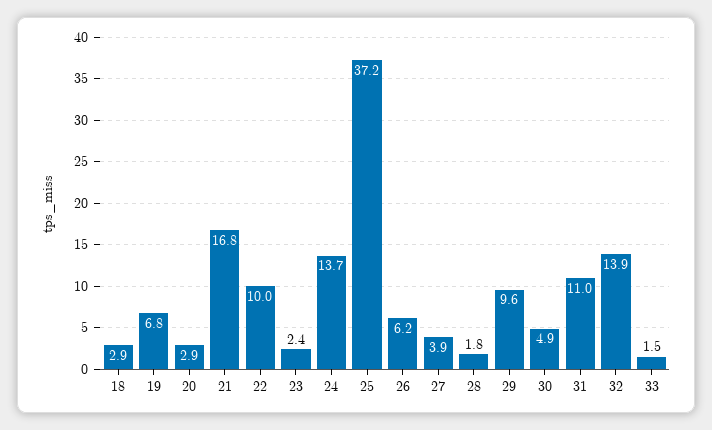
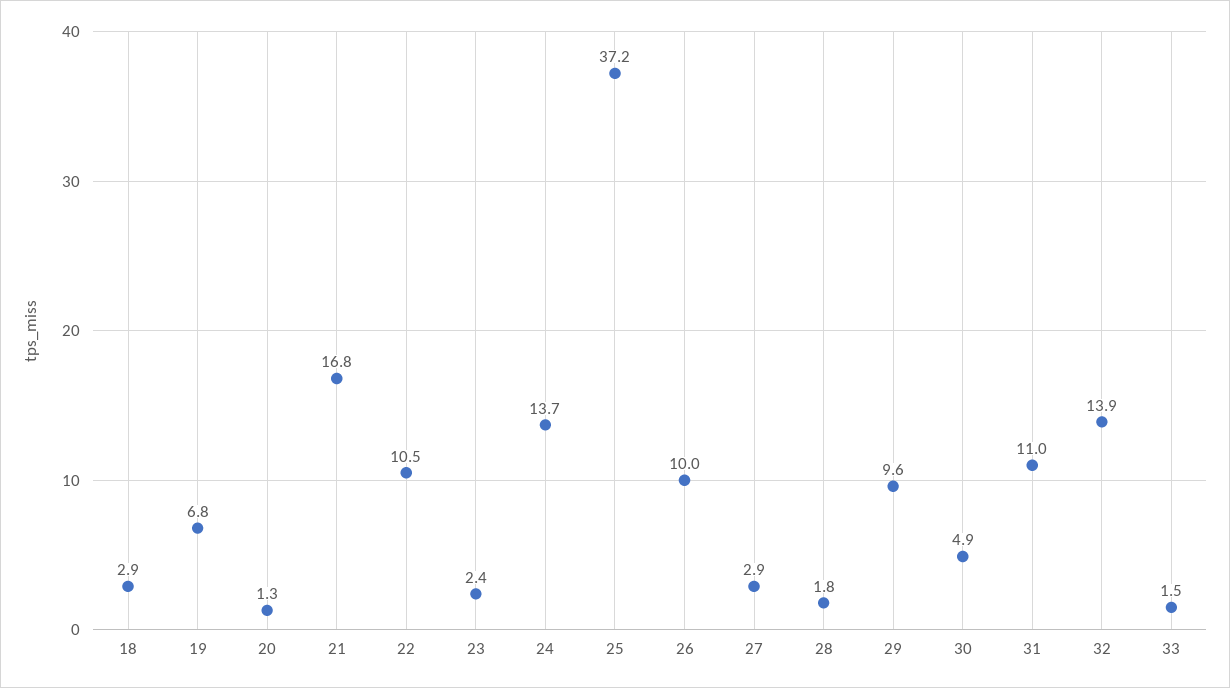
20: 2.9 -> 1.3
22: 10 -> 10.5
26: 6.2 -> 10
27: 3.9 -> 2.9

